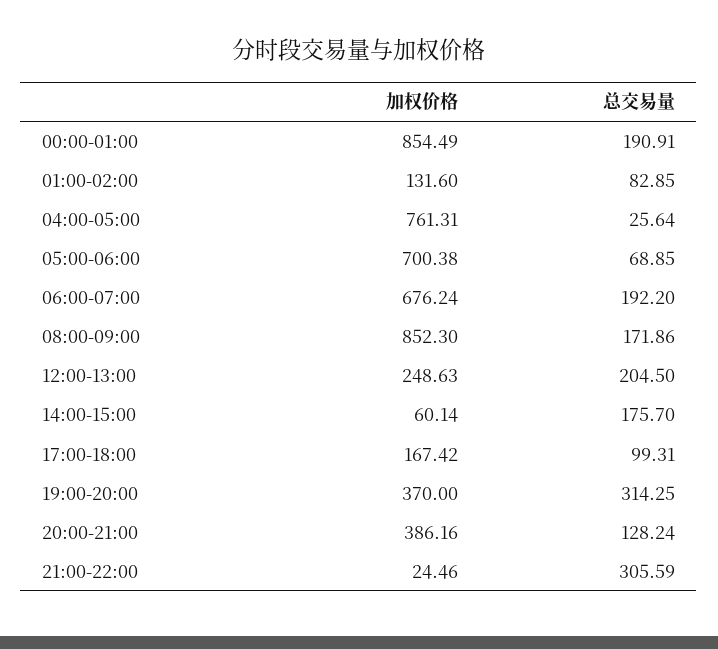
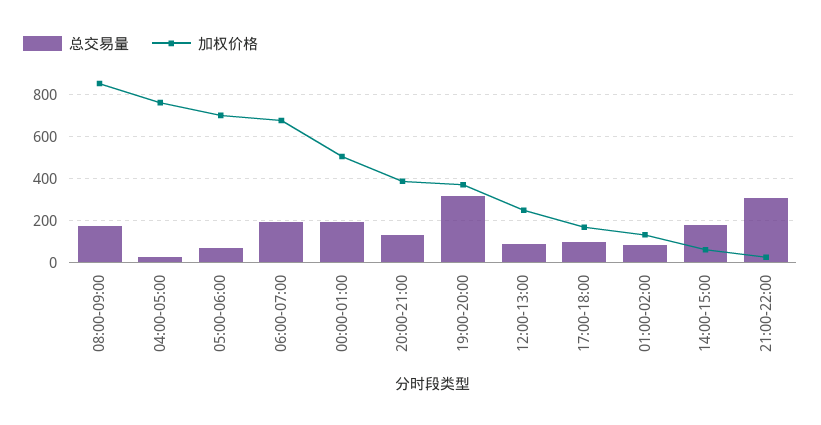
加权价格, 00:00-01:00: 854.49 -> 500
总交易量, 12:00-13:00: 204.5 -> 100

